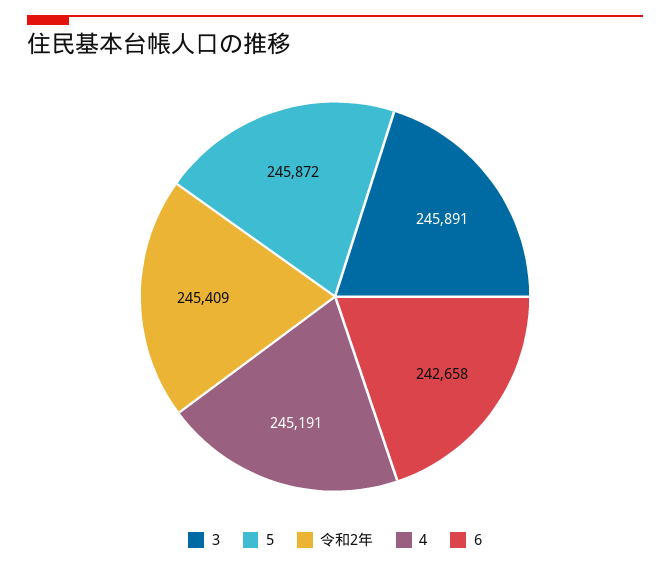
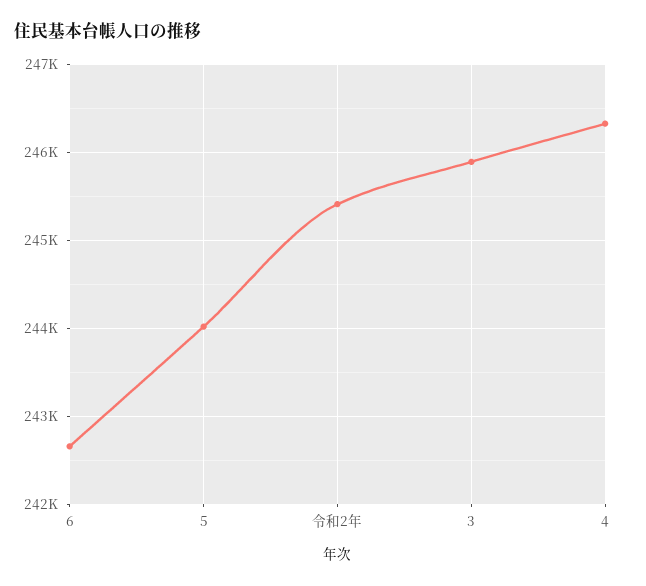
5: 245872 -> 244000
4: 245191 -> 246300

